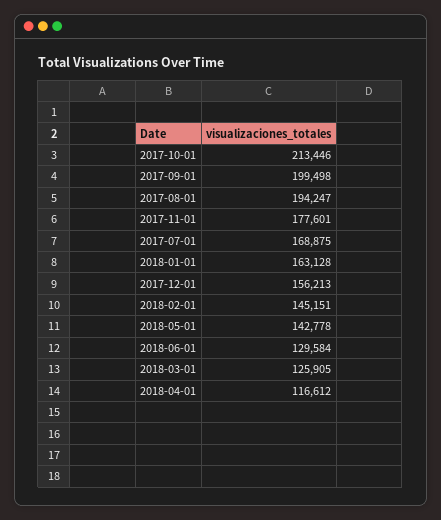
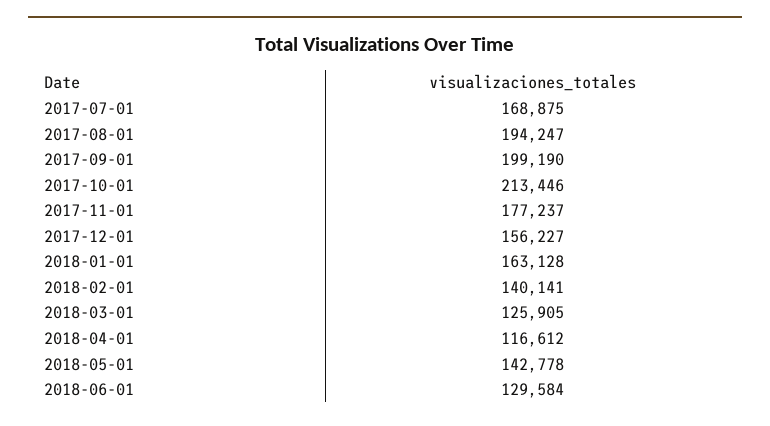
2017-09-01: 199498 -> 199190
2017-11-01: 177601 -> 177237
2017-12-01: 156213 -> 156227
2018-02-01: 145151 -> 140141

